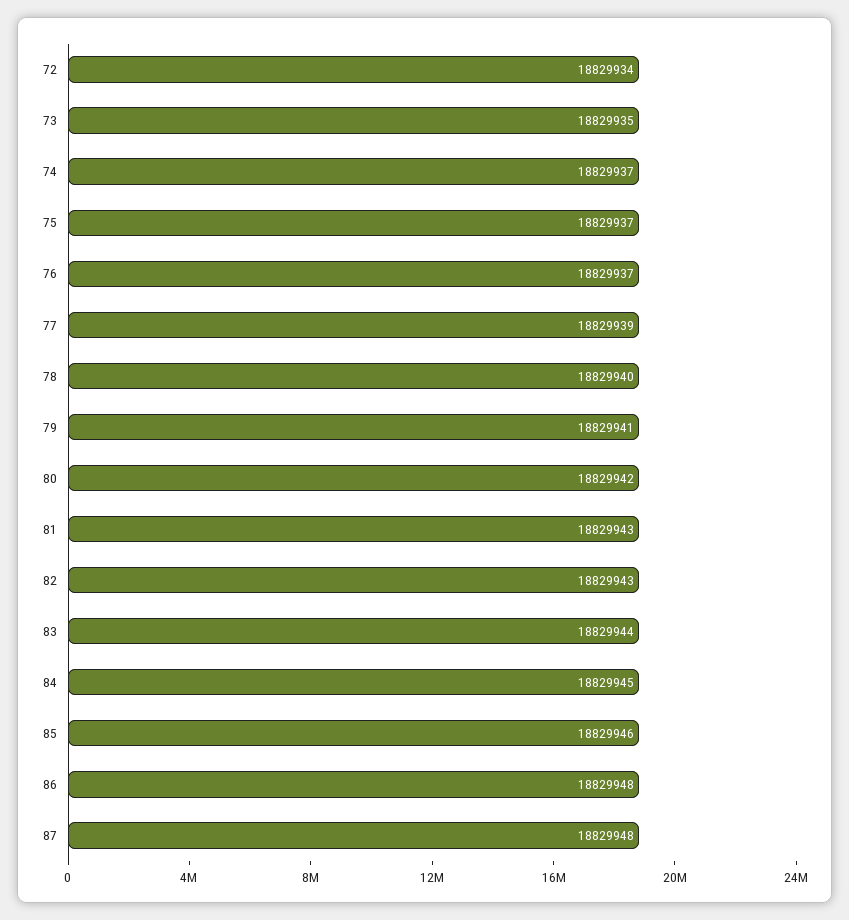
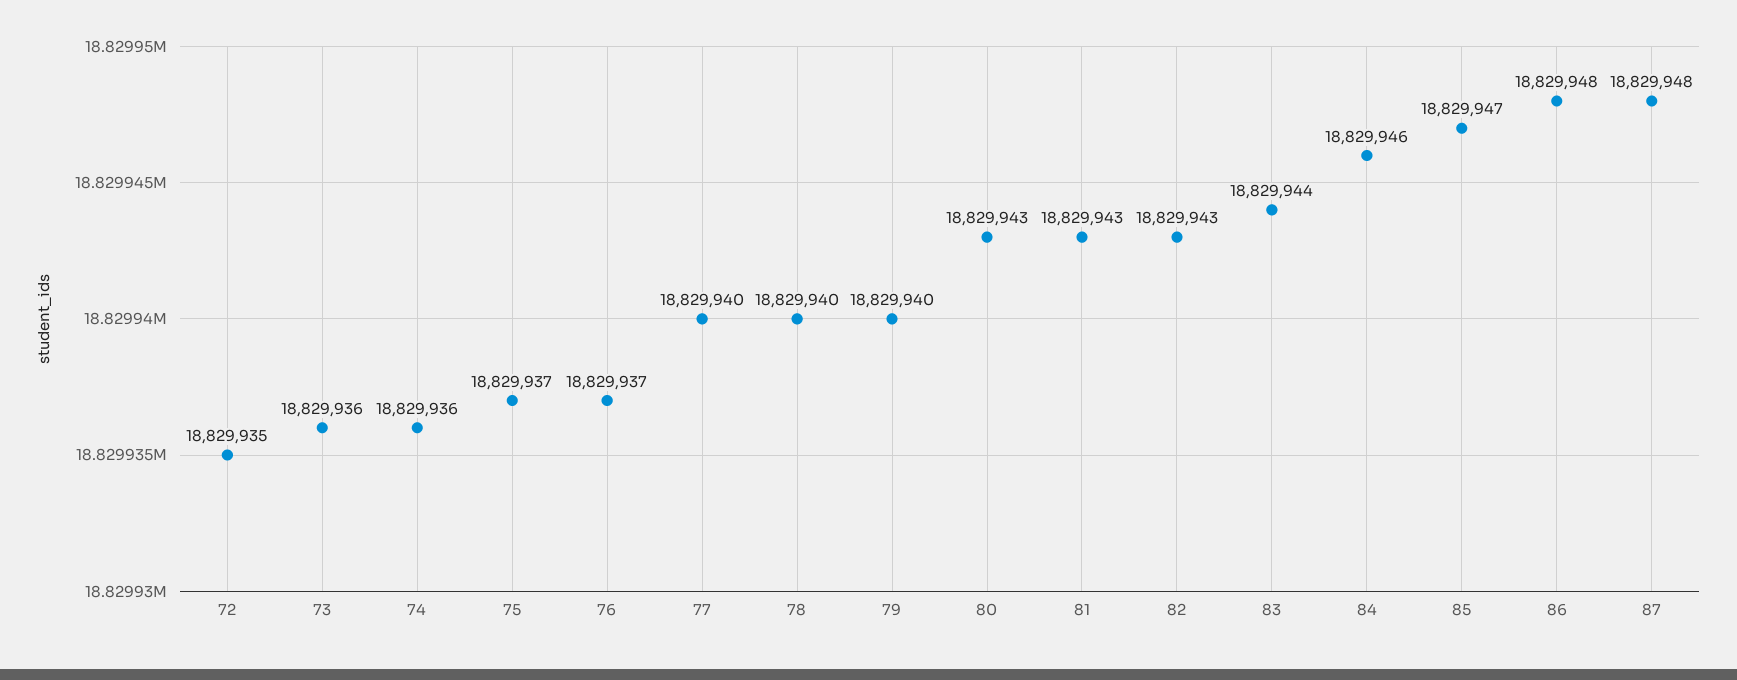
72: 18829934 -> 18829935
73: 18829935 -> 18829936
74: 18829937 -> 18829936
77: 18829939 -> 18829940
79: 18829941 -> 18829940
80: 18829942 -> 18829943
84: 18829945 -> 18829946
85: 18829946 -> 18829947

